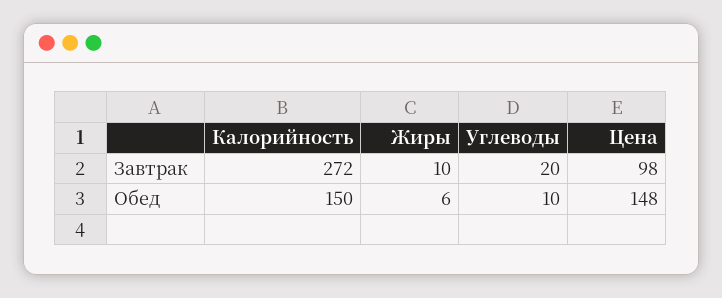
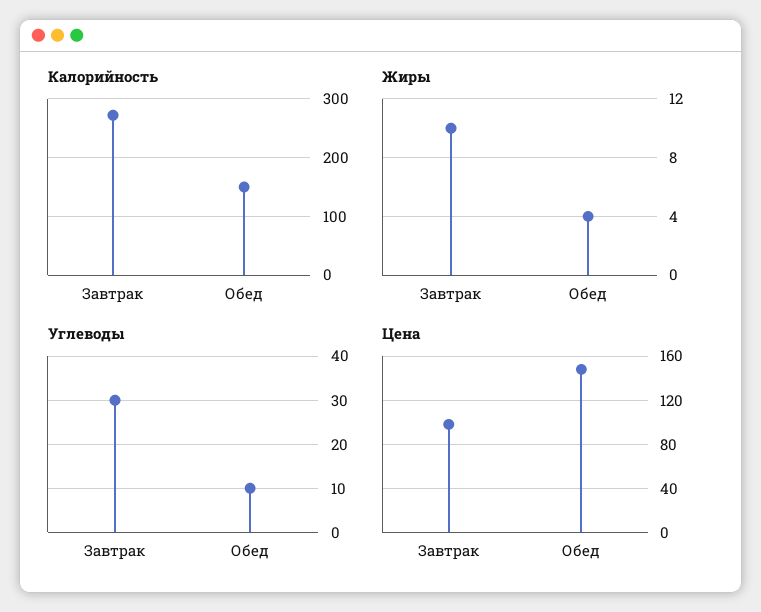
Углеводы, Завтрак: 20 -> 30
Жиры, Обед: 6 -> 4

